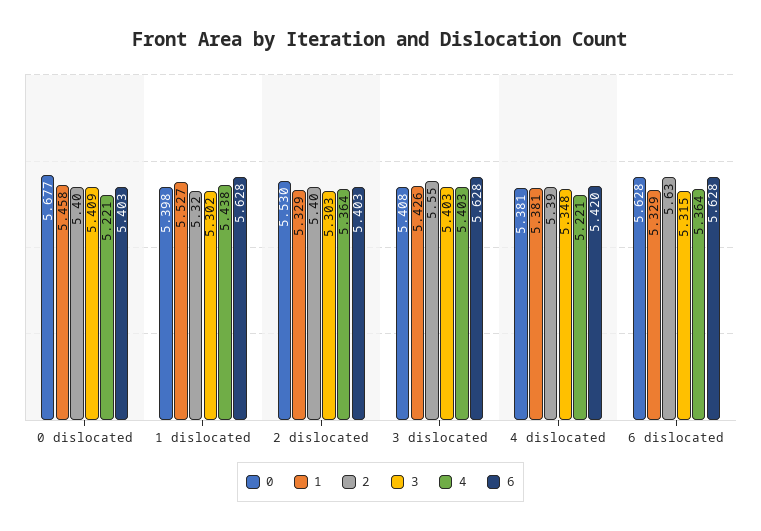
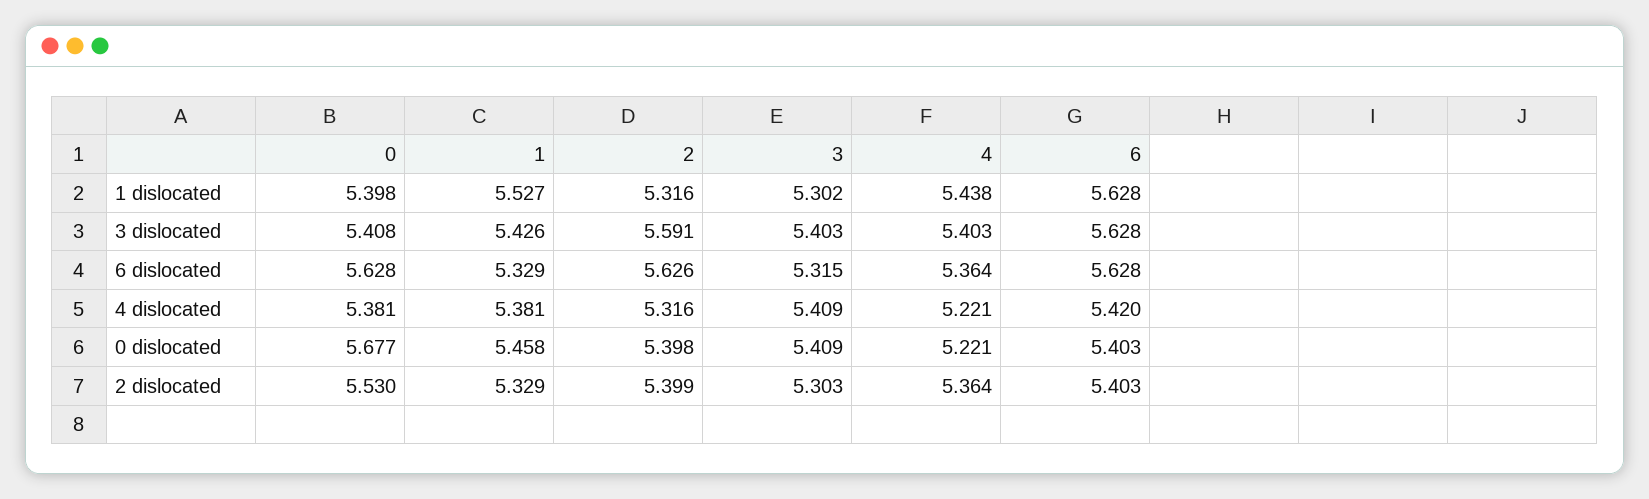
2, 3 dislocated: 5.55 -> 5.591
2, 4 dislocated: 5.39 -> 5.316
3, 4 dislocated: 5.348 -> 5.409

